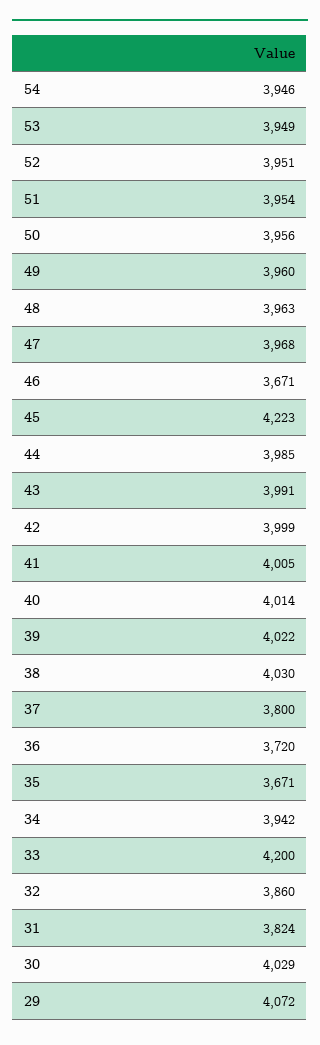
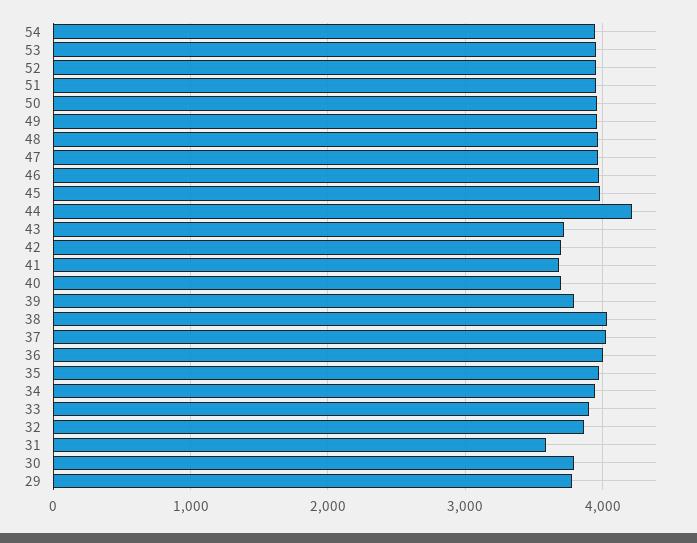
46: 3671 -> 4000
45: 4223 -> 4000
44: 3985 -> 4200
43: 3991 -> 3700
42: 3999 -> 3700
41: 4005 -> 3700
40: 4014 -> 3700
39: 4022 -> 3800
37: 3800 -> 4000
36: 3720 -> 4000
35: 3671 -> 4000
33: 4200 -> 3900
31: 3824 -> 3600
30: 4029 -> 3800
29: 4072 -> 3800

